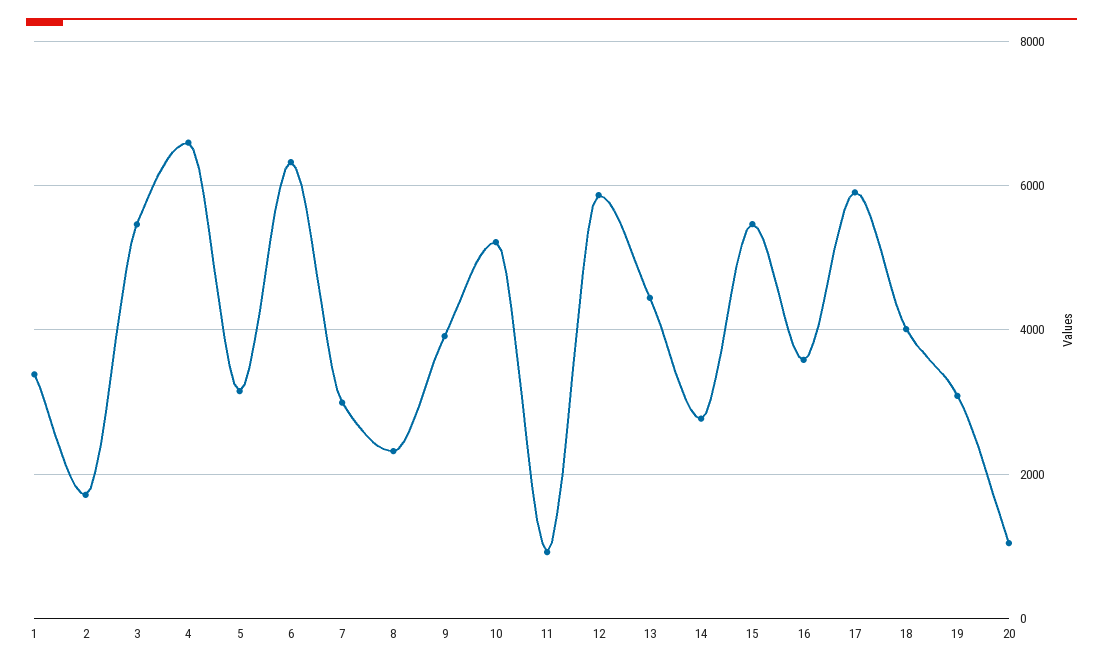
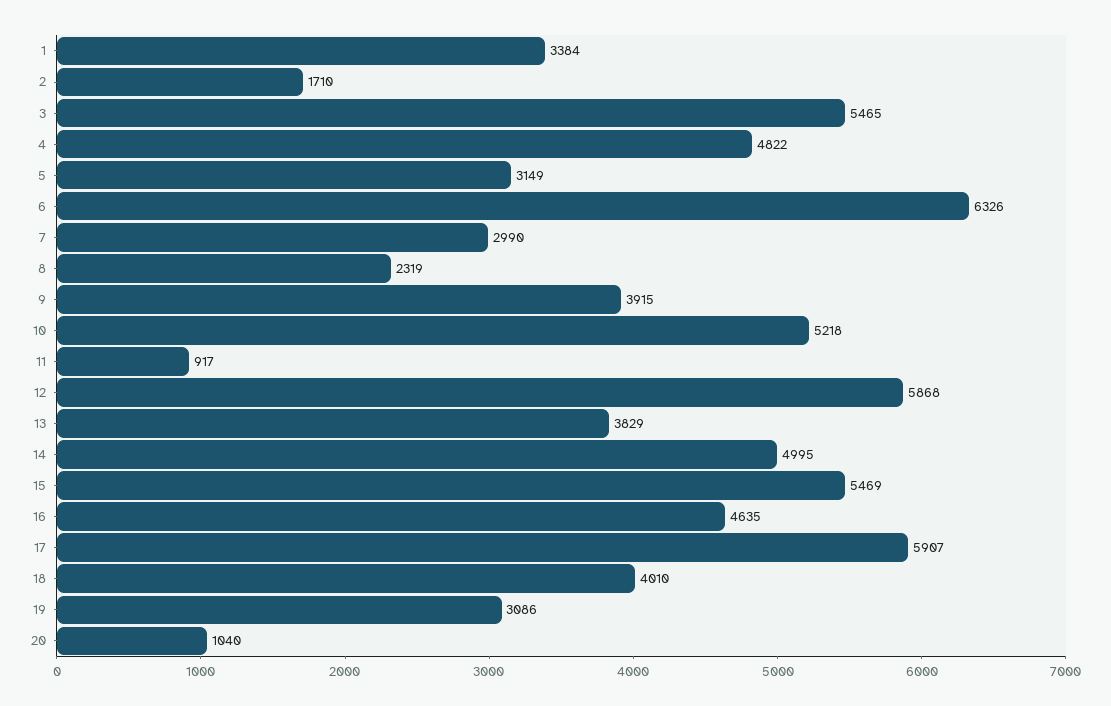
4: 6600 -> 4822
13: 4400 -> 3829
14: 2800 -> 4995
16: 3600 -> 4635

